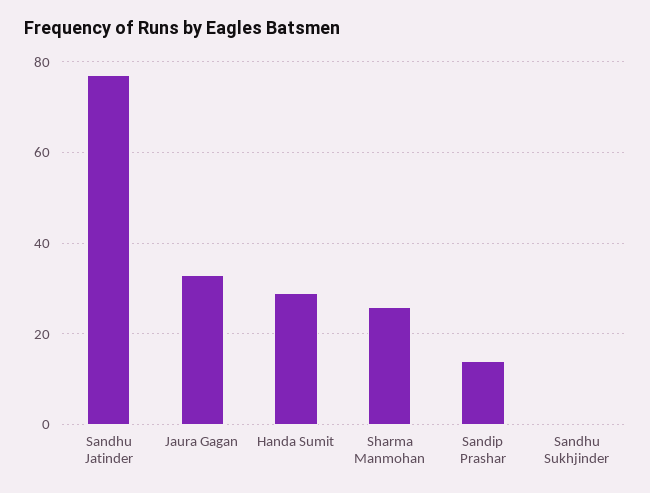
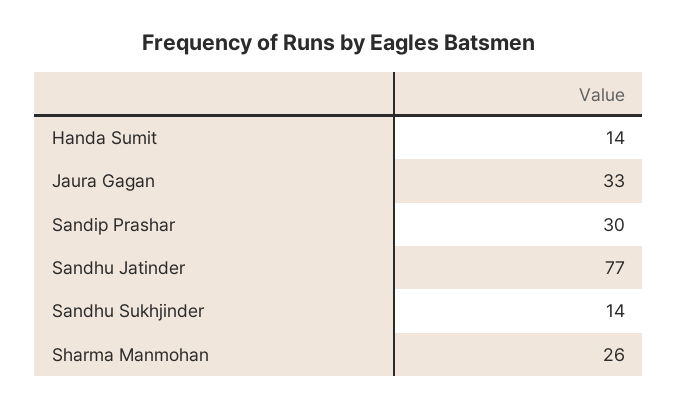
Handa Sumit: 30 -> 14
Sandip Prashar: 15 -> 30
Sandhu Sukhjinder: 0 -> 14

